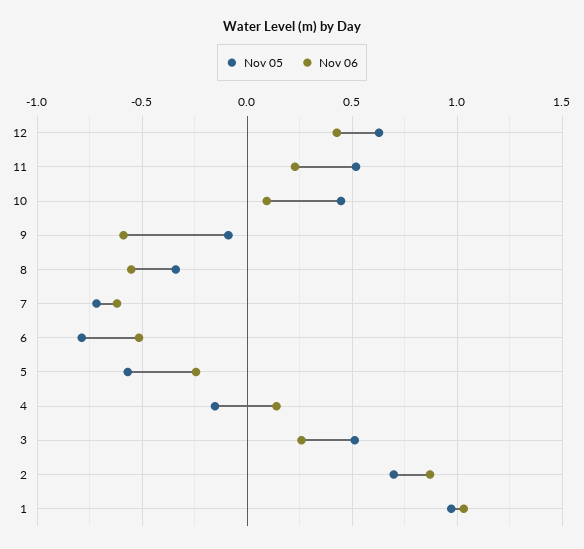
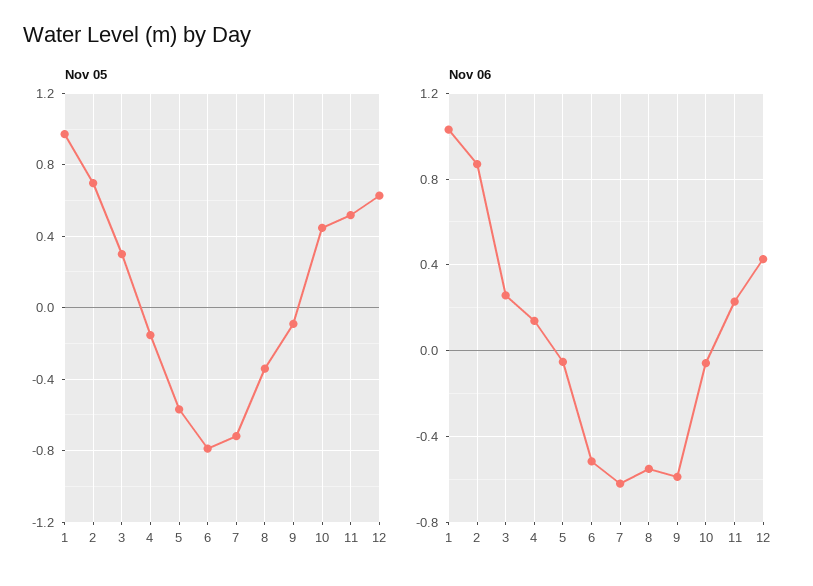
Nov 06, 10: 0.1 -> -0.05
Nov 06, 5: -0.25 -> -0.05
Nov 05, 3: 0.5 -> 0.3

